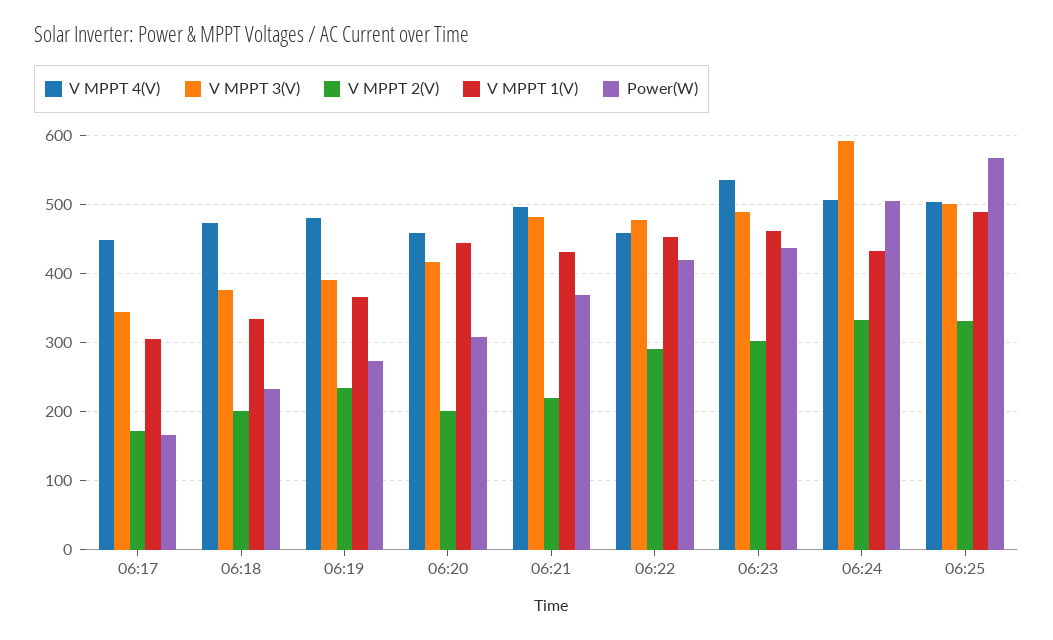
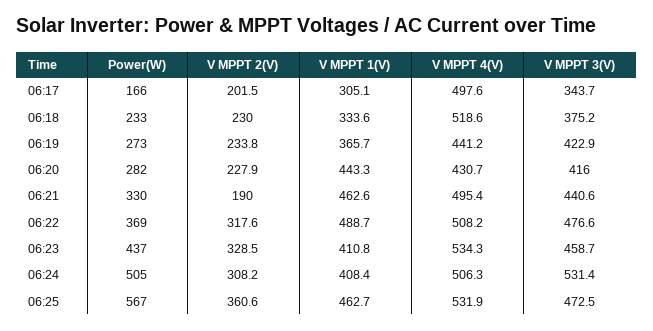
V MPPT 4(V), 06:17: 450 -> 497.6
V MPPT 2(V), 06:17: 170 -> 201.5
V MPPT 4(V), 06:18: 470 -> 518.6
V MPPT 2(V), 06:18: 200 -> 230
V MPPT 4(V), 06:19: 480 -> 441.2
V MPPT 3(V), 06:19: 390 -> 422.9
V MPPT 4(V), 06:20: 460 -> 430.7
V MPPT 2(V), 06:20: 200 -> 227.9
Power(W), 06:20: 310 -> 282
V MPPT 3(V), 06:21: 480 -> 440.6
V MPPT 2(V), 06:21: 220 -> 190
V MPPT 1(V), 06:21: 430 -> 462.6
Power(W), 06:21: 370 -> 330
V MPPT 4(V), 06:22: 460 -> 508.2
V MPPT 2(V), 06:22: 290 -> 317.6
V MPPT 1(V), 06:22: 450 -> 488.7
Power(W), 06:22: 420 -> 369
V MPPT 3(V), 06:23: 490 -> 458.7
V MPPT 2(V), 06:23: 300 -> 328.5
V MPPT 1(V), 06:23: 460 -> 410.8
V MPPT 3(V), 06:24: 590 -> 531.4
V MPPT 2(V), 06:24: 330 -> 308.2
V MPPT 1(V), 06:24: 430 -> 408.4
V MPPT 4(V), 06:25: 500 -> 531.9
V MPPT 3(V), 06:25: 500 -> 472.5
V MPPT 2(V), 06:25: 330 -> 360.6
V MPPT 1(V), 06:25: 490 -> 462.7

